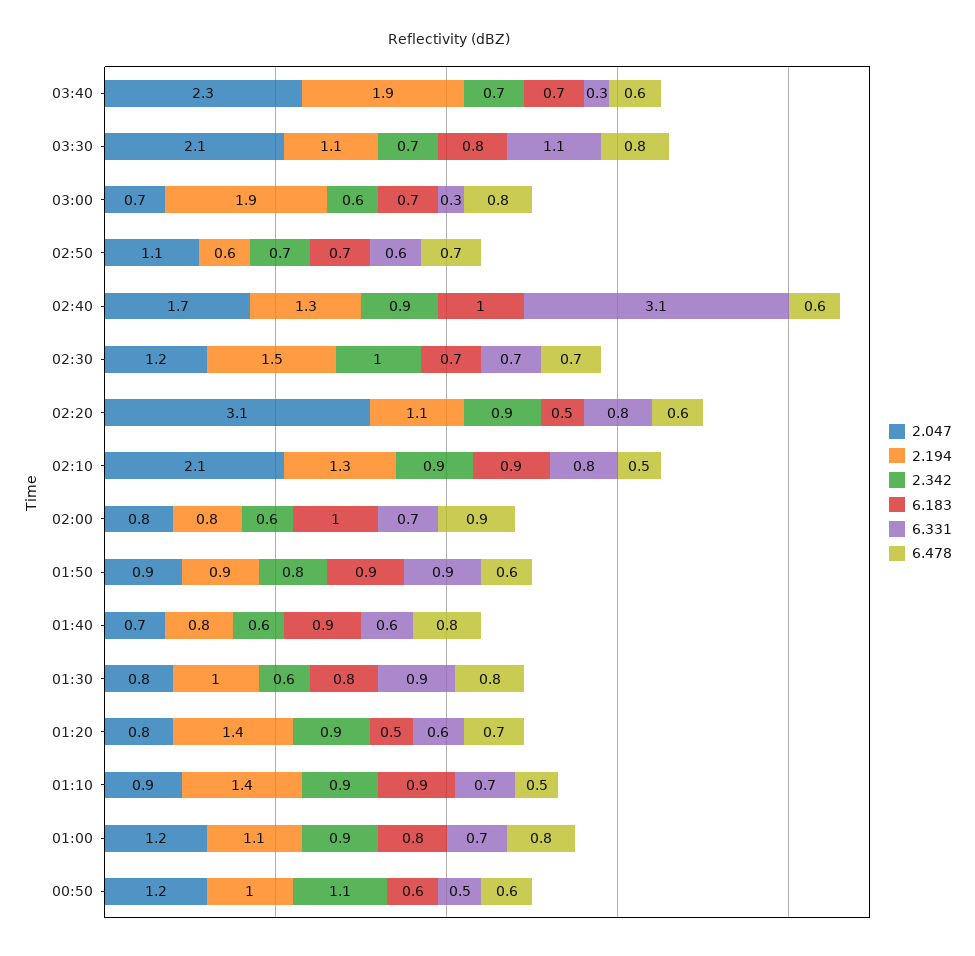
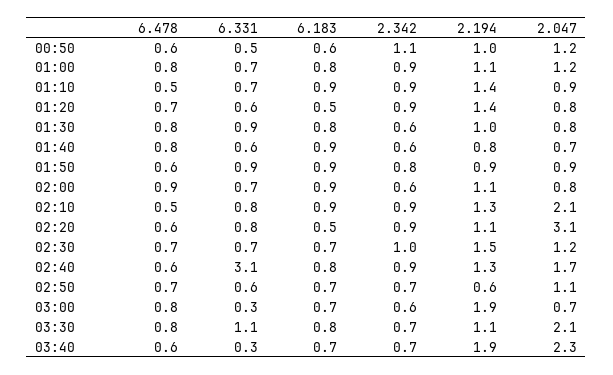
6.183, 02:40: 1 -> 0.8
2.194, 02:00: 0.8 -> 1.1
6.183, 02:00: 1 -> 0.9

